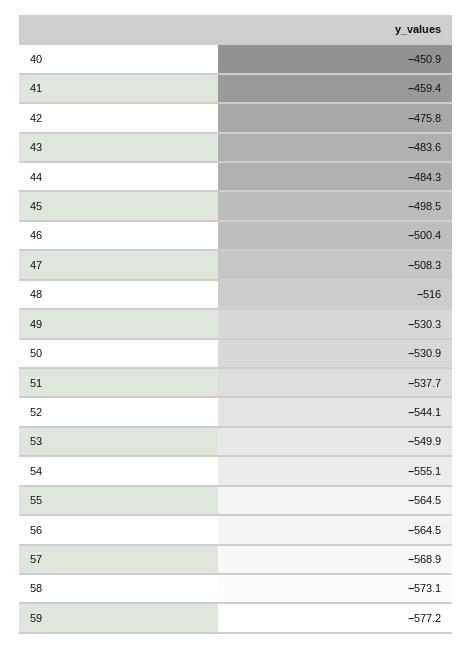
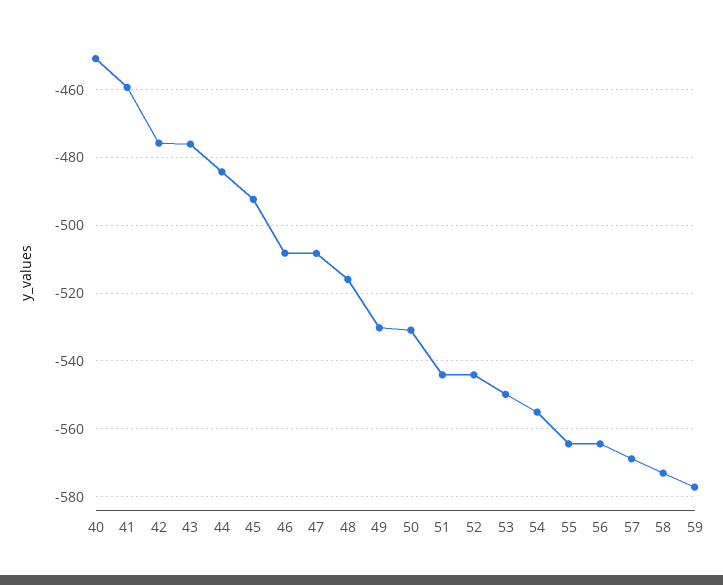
43: -483.6 -> -476
45: -498.5 -> -492
46: -500.4 -> -508
51: -537.7 -> -544

